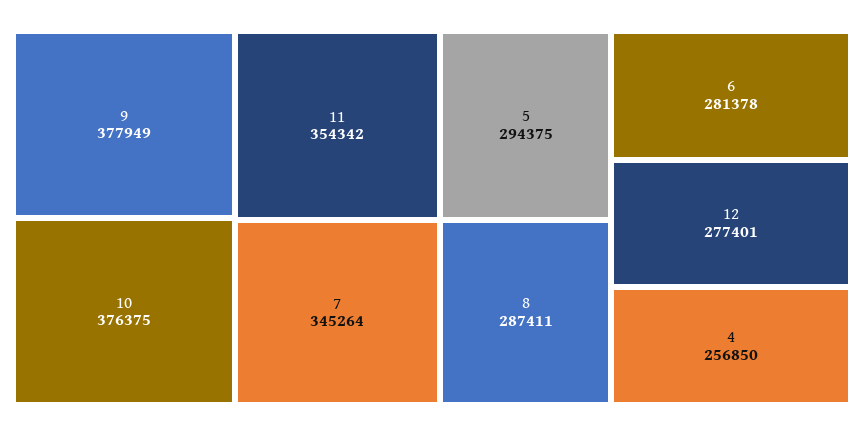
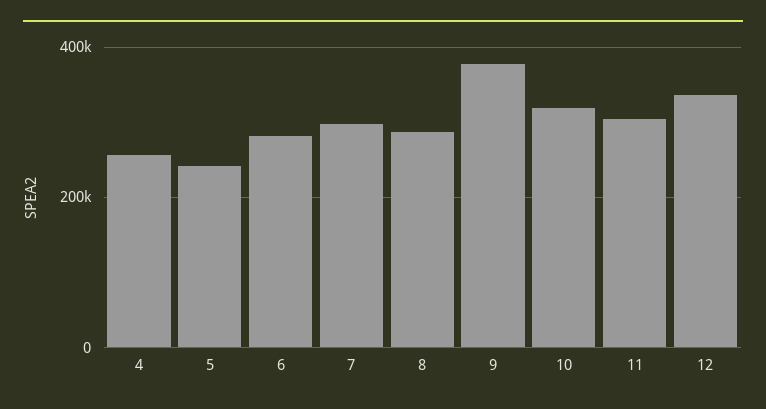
10: 376375 -> 320000
11: 354342 -> 300000
7: 345264 -> 300000
5: 294375 -> 240000
12: 277401 -> 340000

